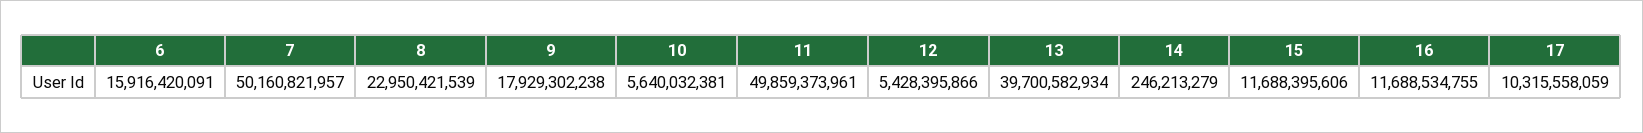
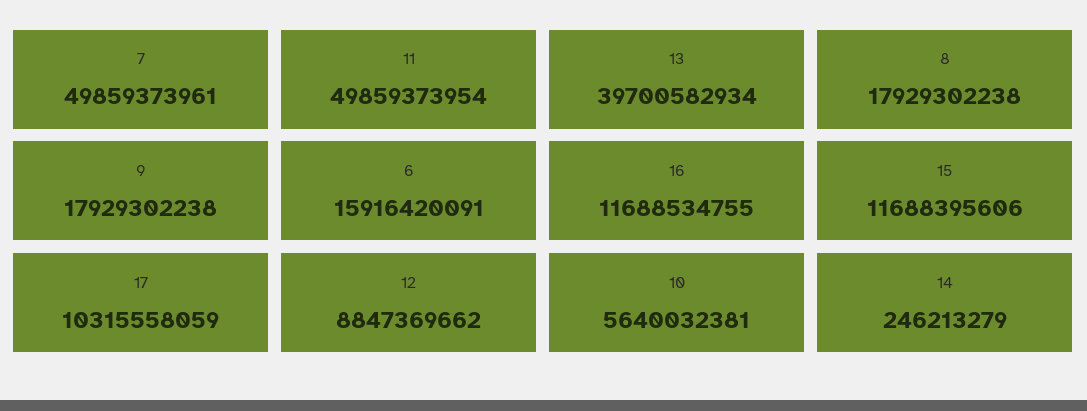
7: 50160821957 -> 49859373961
8: 22950421539 -> 17929302238
11: 49859373961 -> 49859373954
12: 5428395866 -> 8847369662

